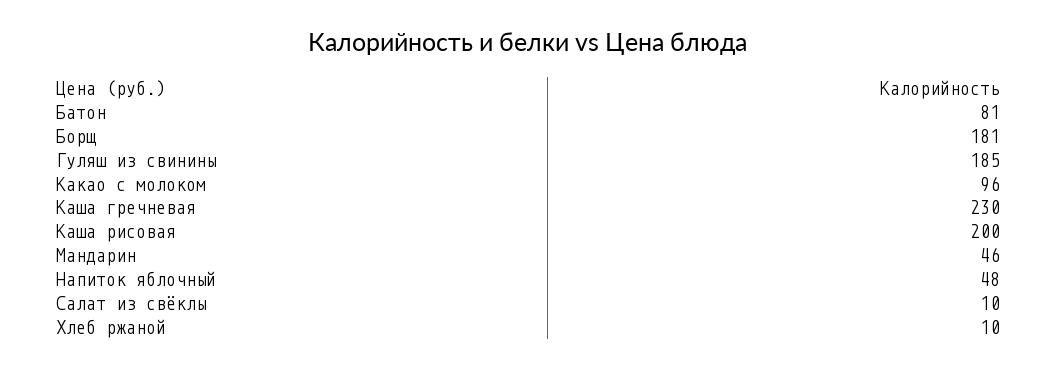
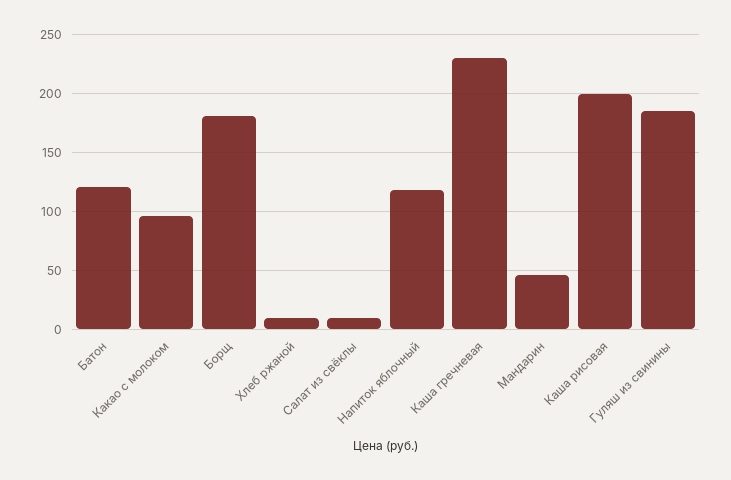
Батон: 81 -> 120
Напиток яблочный: 48 -> 120

